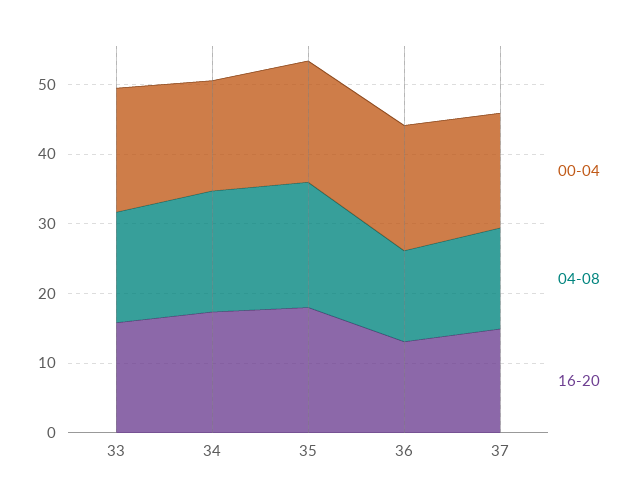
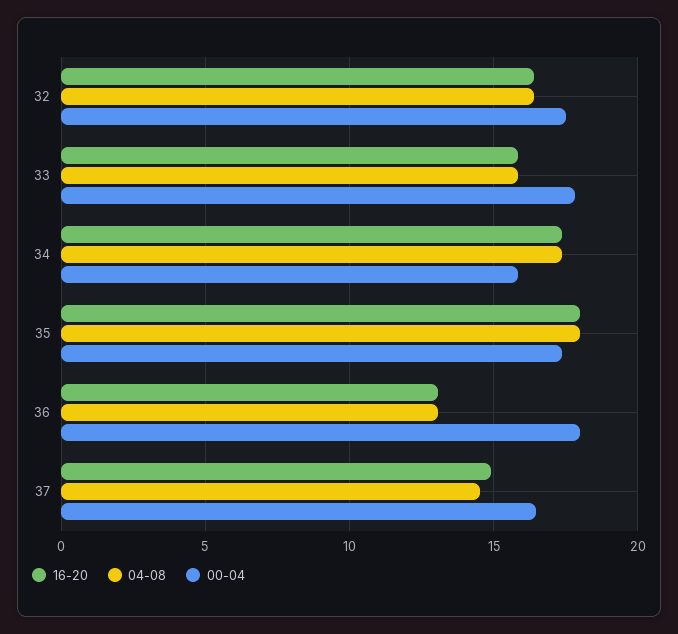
16-20, 32: none -> 16.5
04-08, 32: none -> 16.5
00-04, 32: none -> 17.5

